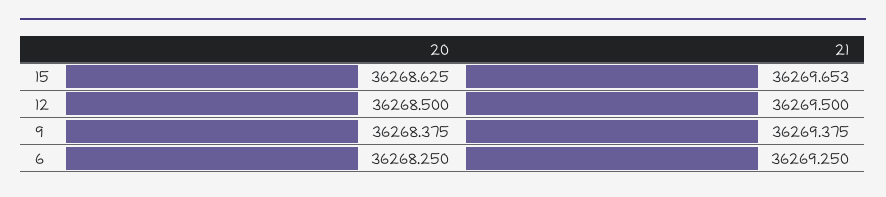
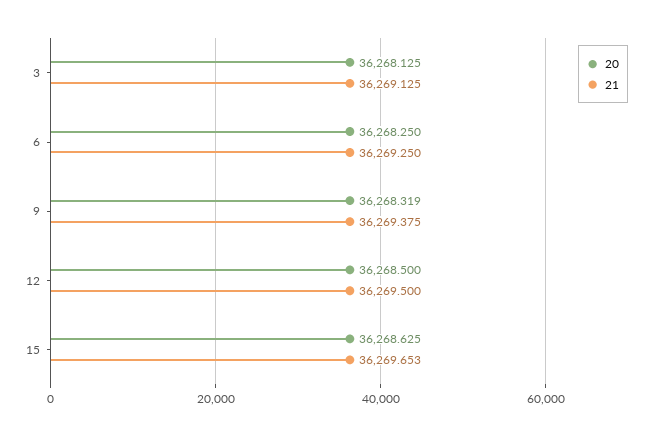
20, 9: 36268.375 -> 36268.319
20, 3: none -> 36268.125
21, 3: none -> 36269.125

